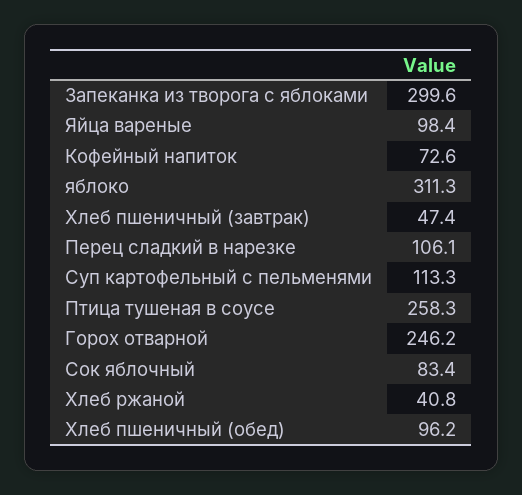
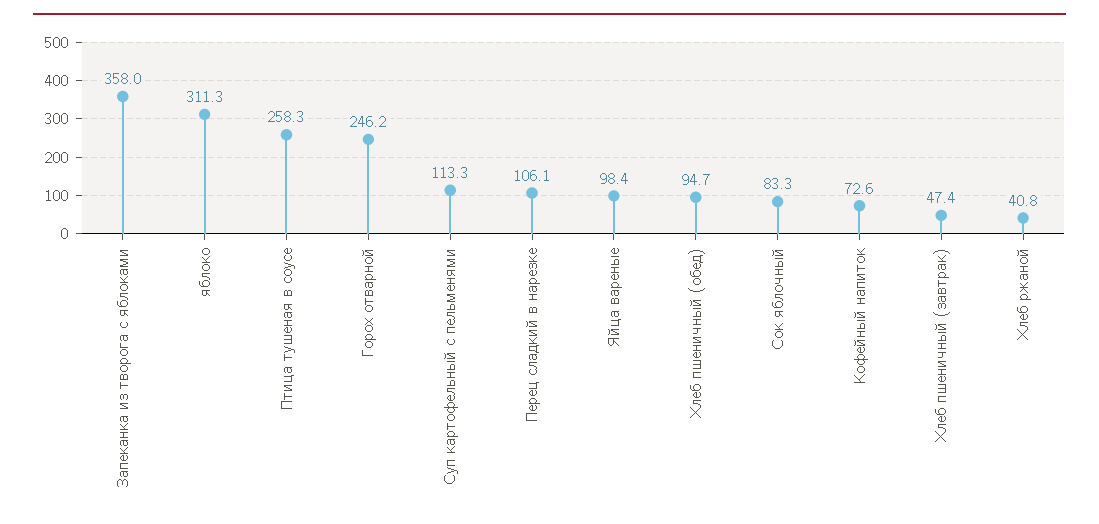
Запеканка из творога с яблоками: 299.6 -> 358
Сок яблочный: 83.4 -> 83.3
Хлеб пшеничный (обед): 96.2 -> 94.7

